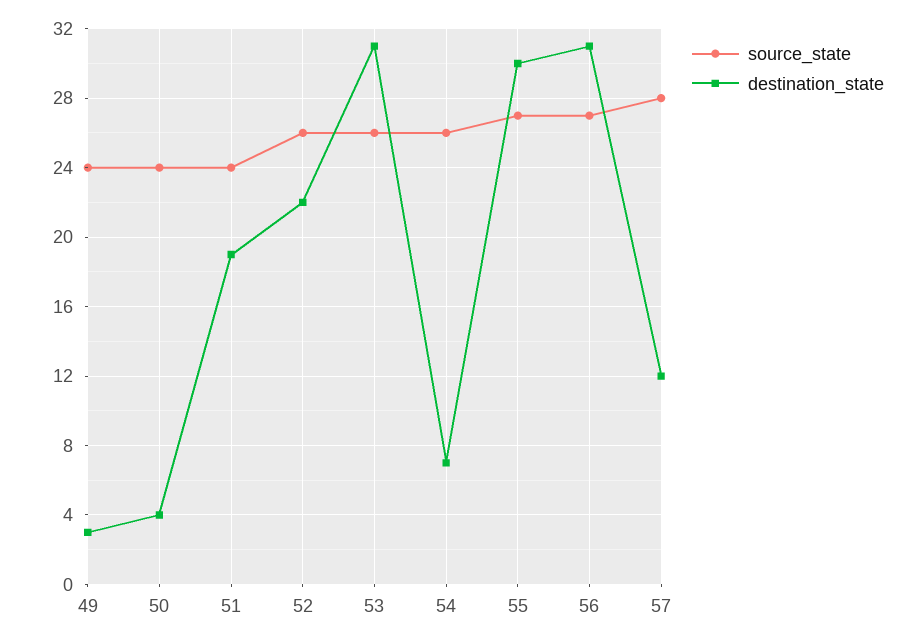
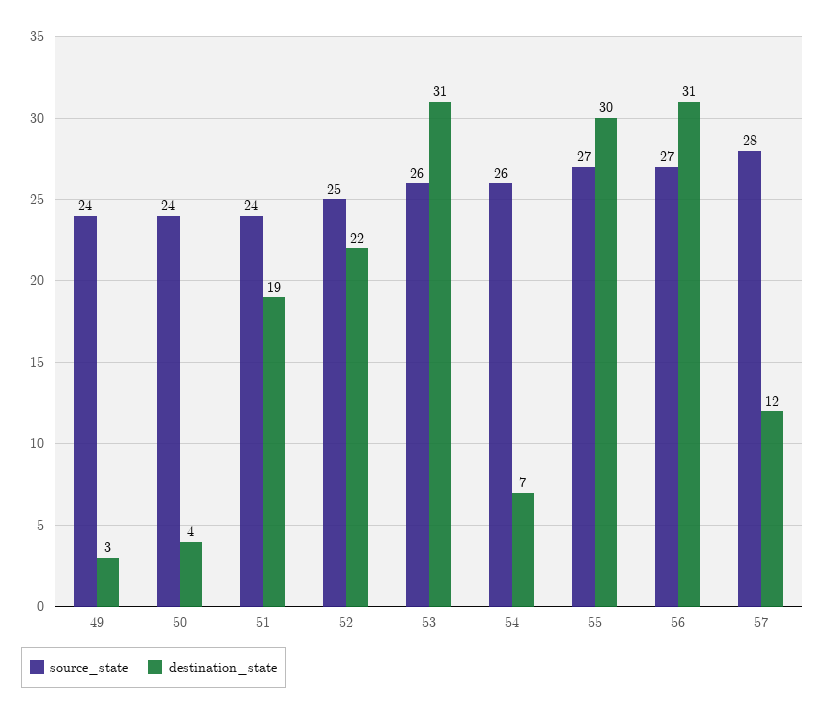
source_state, 52: 26 -> 25

